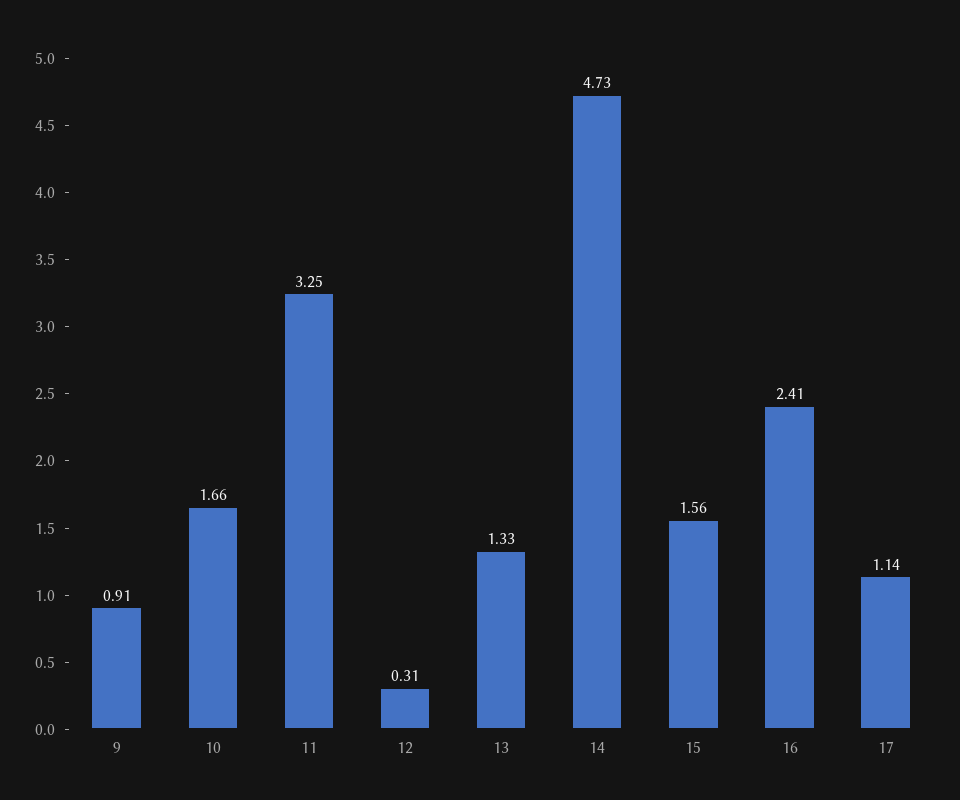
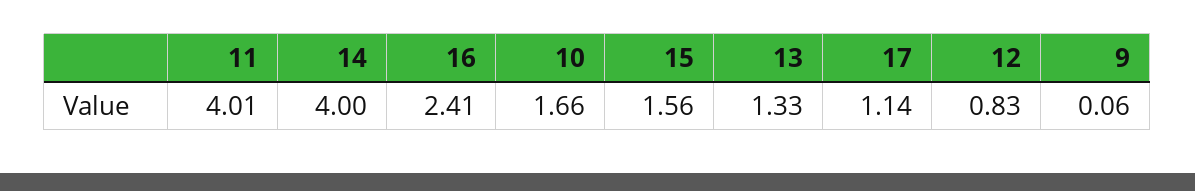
9: 0.91 -> 0.06
11: 3.25 -> 4.01
12: 0.31 -> 0.83
14: 4.73 -> 4

